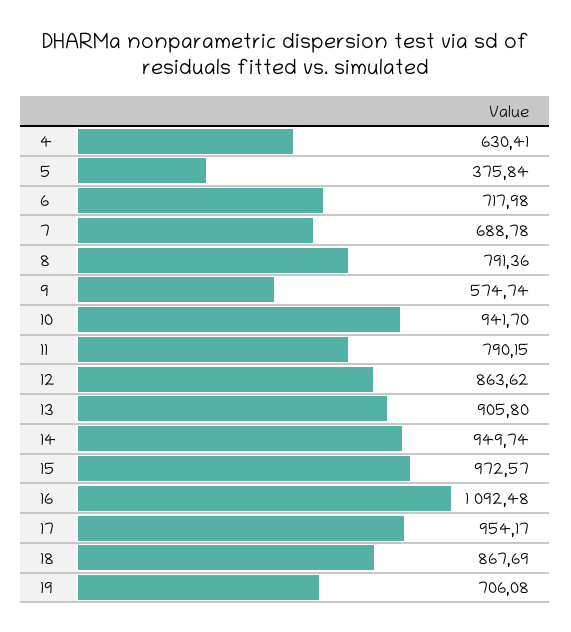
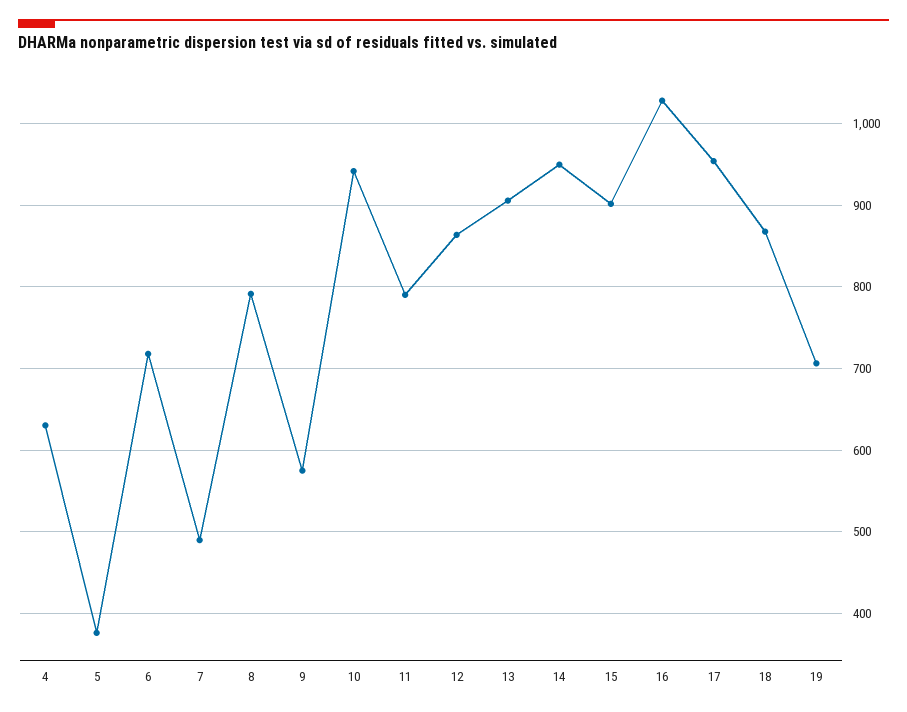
7: 688.78 -> 490
15: 972.57 -> 900
16: 1092.48 -> 1030

